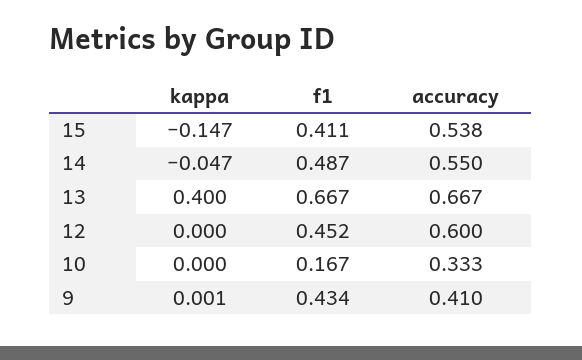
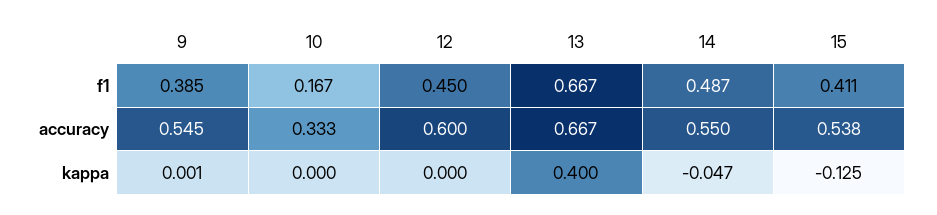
kappa, 15: -0.147 -> -0.125
f1, 12: 0.452 -> 0.45
f1, 9: 0.434 -> 0.385
accuracy, 9: 0.41 -> 0.545

